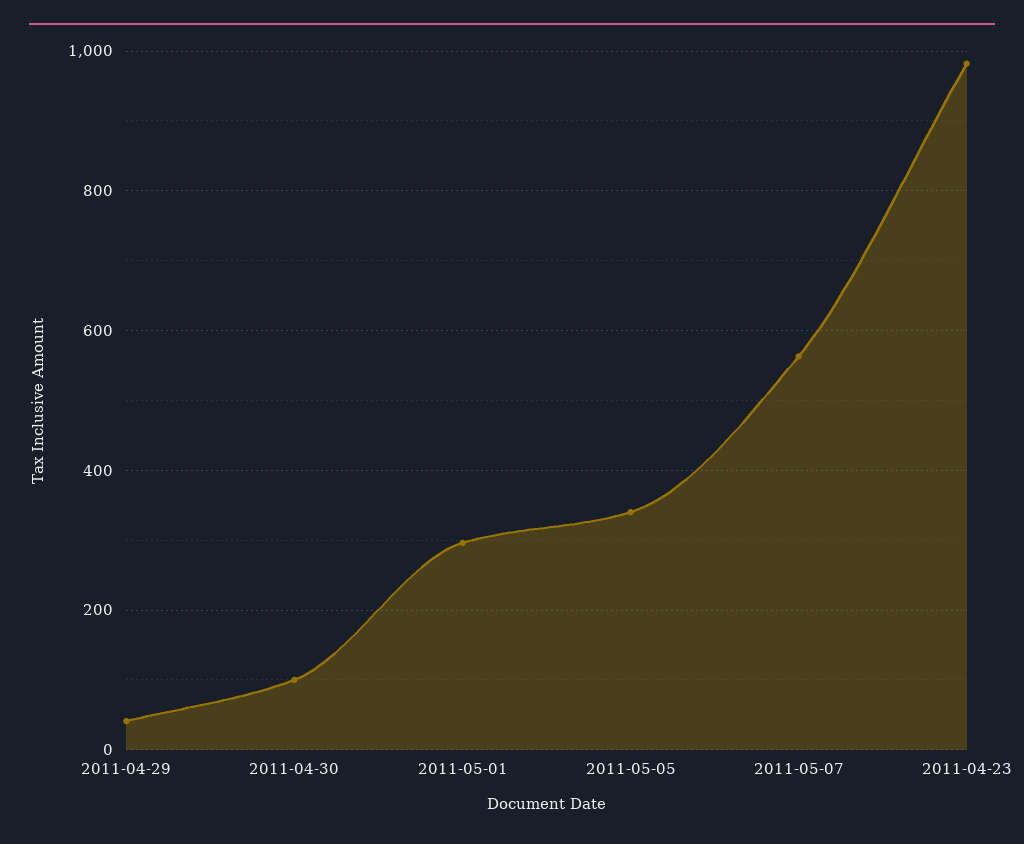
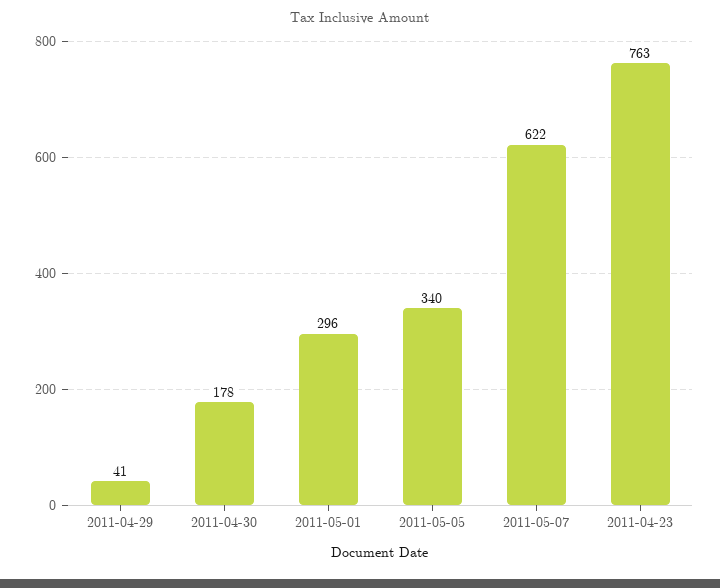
2011-04-30: 100 -> 178
2011-05-07: 560 -> 622
2011-04-23: 980 -> 763

